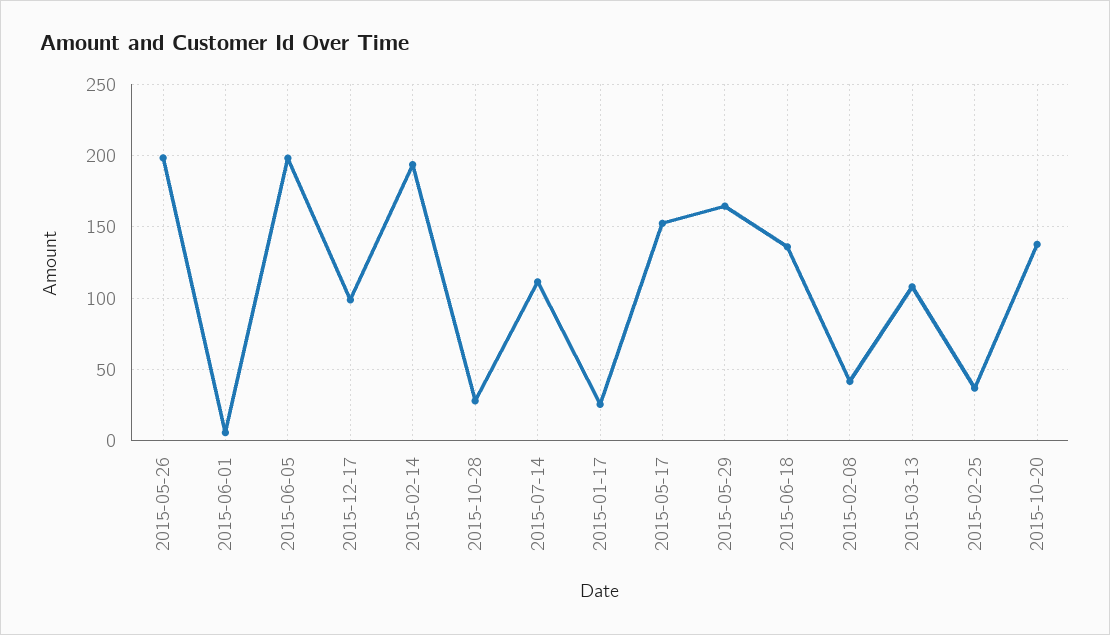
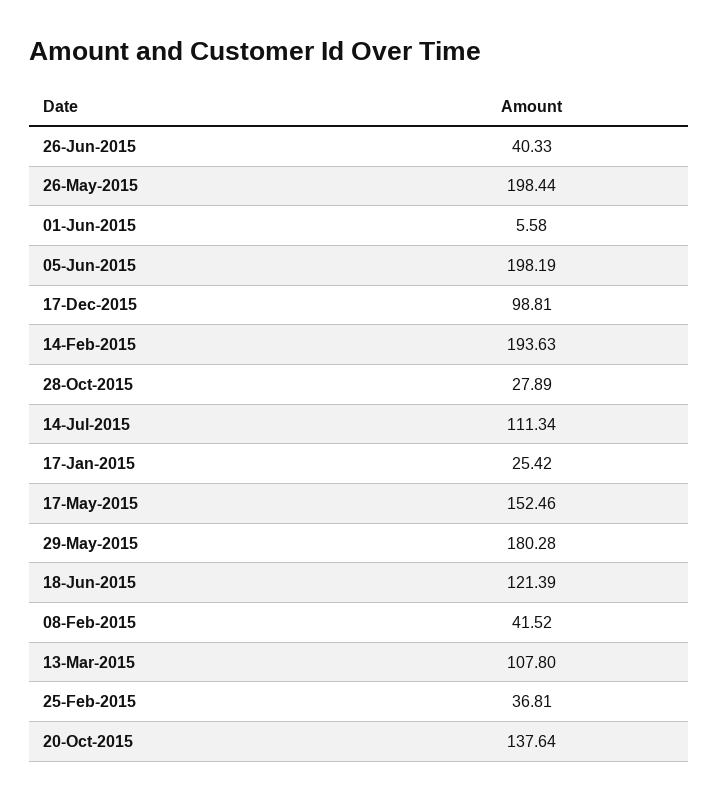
2015-05-29: 165 -> 180.28
2015-06-18: 135 -> 121.39
26-Jun-2015: none -> 40.33

